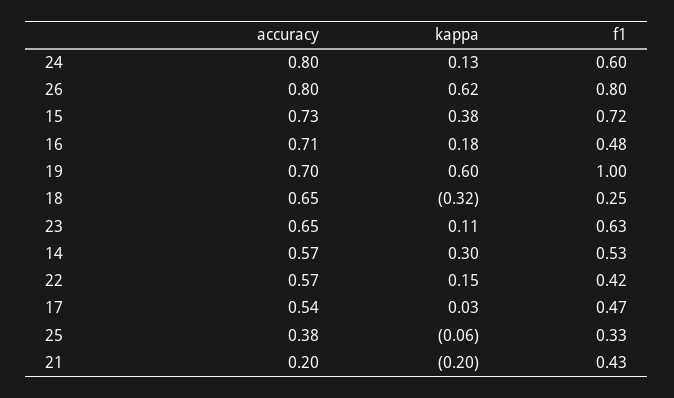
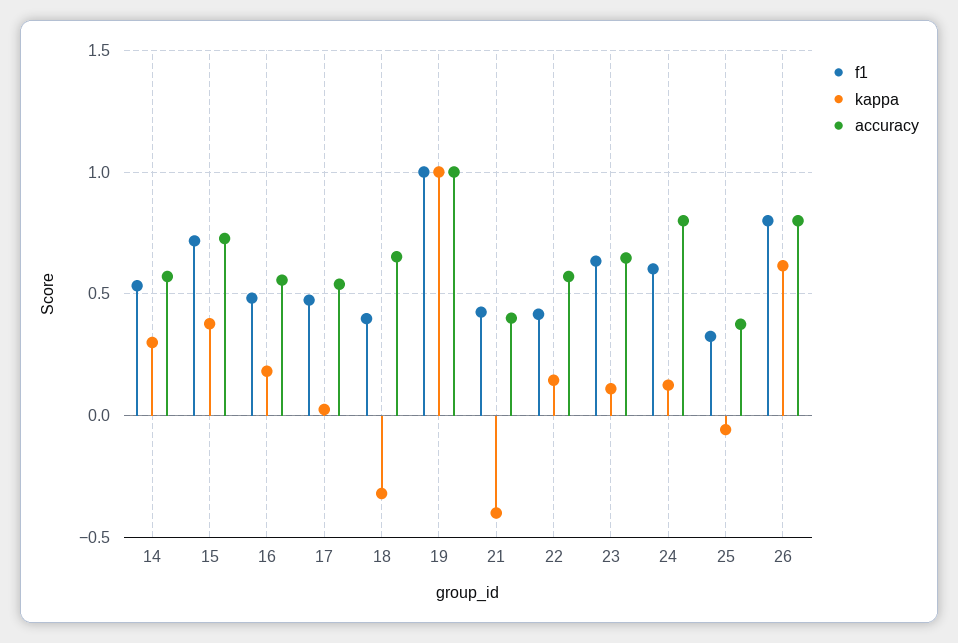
accuracy, 16: 0.71 -> 0.55
accuracy, 19: 0.7 -> 1
kappa, 19: 0.6 -> 1
f1, 18: 0.25 -> 0.4
accuracy, 21: 0.2 -> 0.4
kappa, 21: -0.2 -> -0.4

